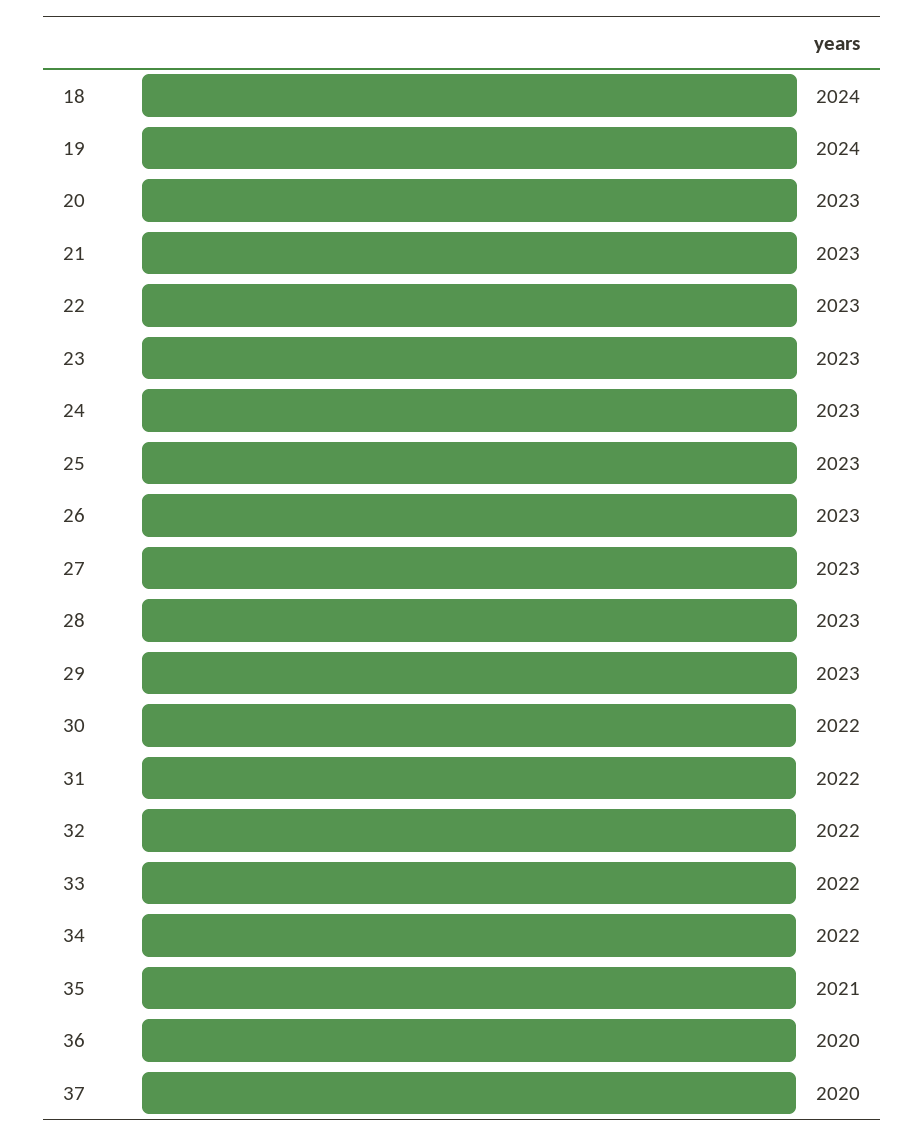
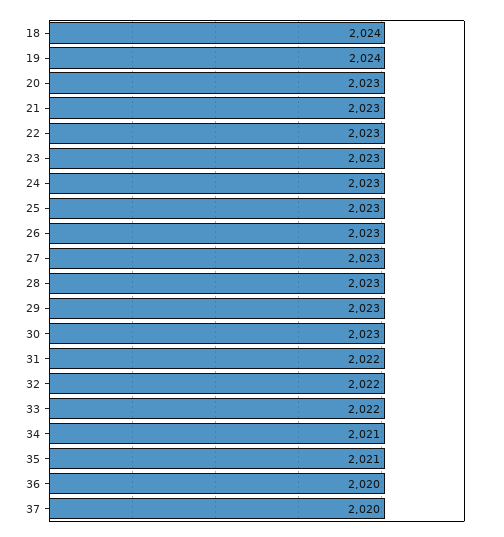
30: 2022 -> 2023
34: 2022 -> 2021

